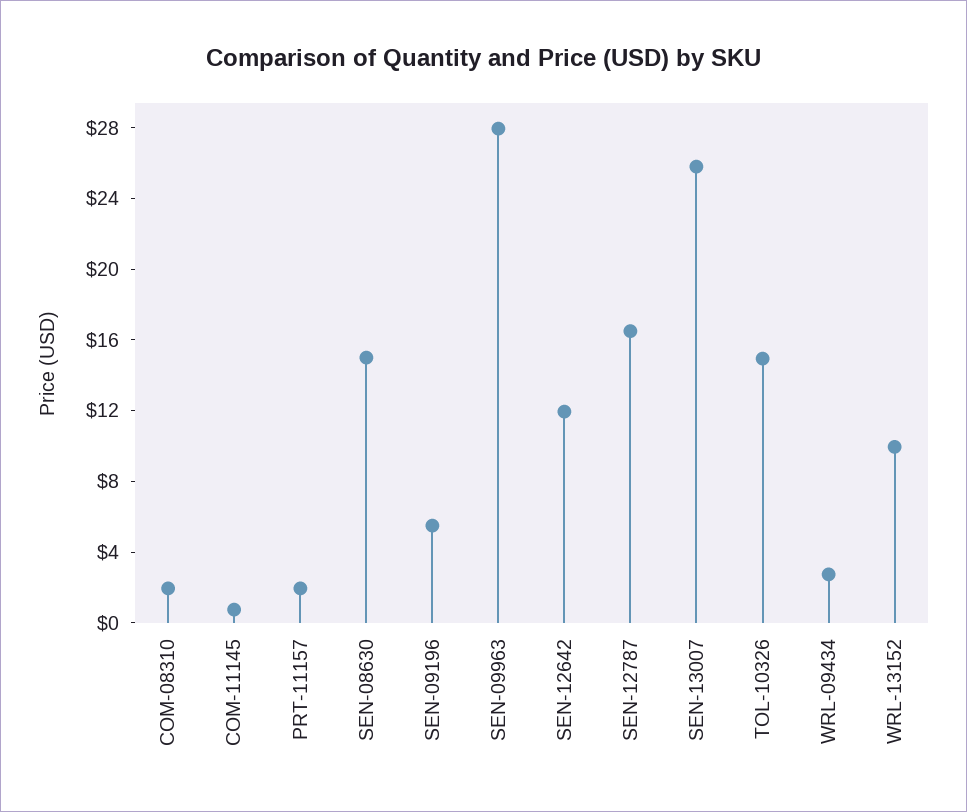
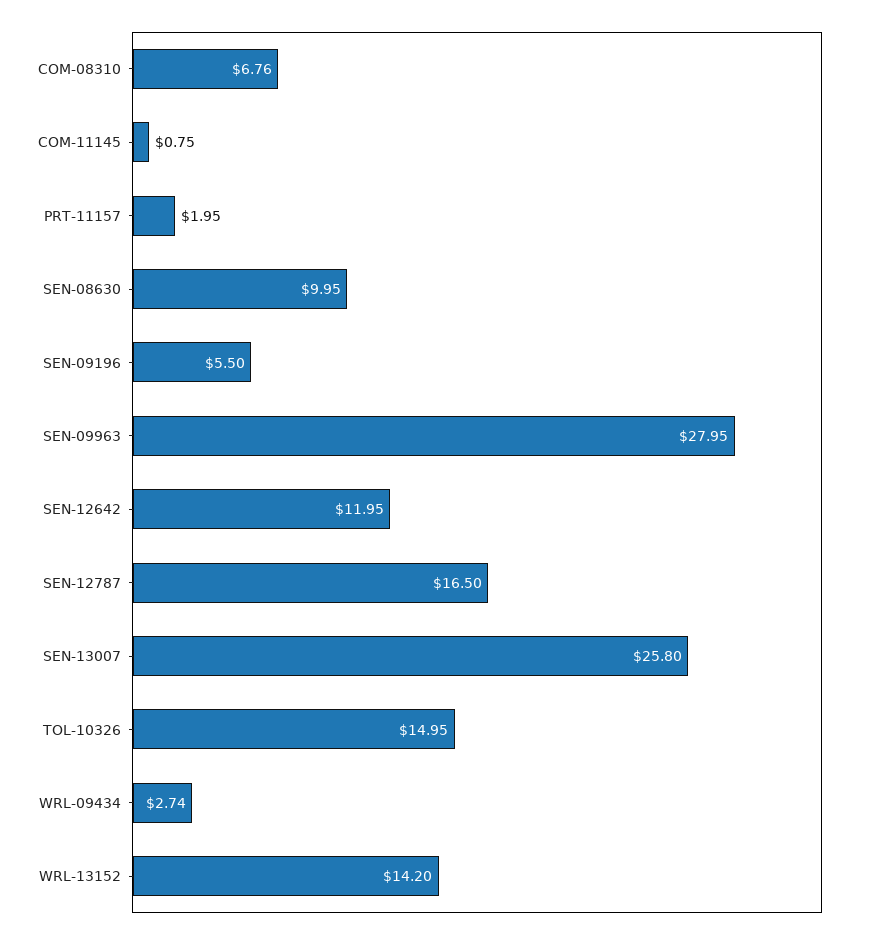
COM-08310: 2 -> 6.76
SEN-08630: 15 -> 9.95
WRL-13152: 10 -> 14.2

